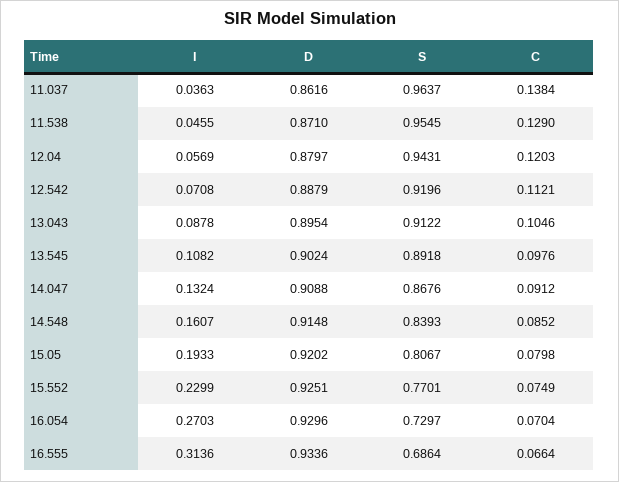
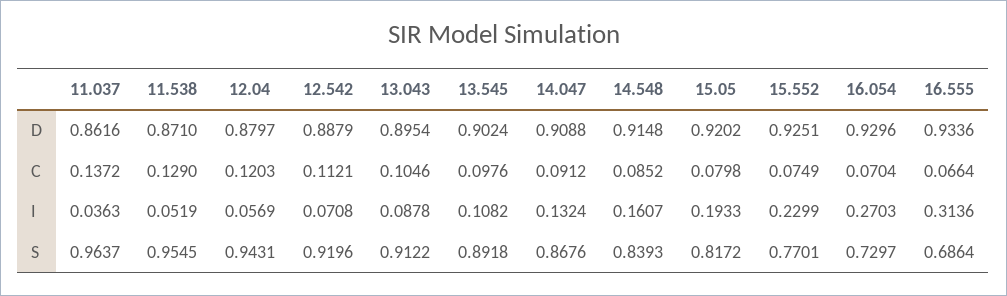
C, 11.037: 0.1384 -> 0.1372
I, 11.538: 0.0455 -> 0.0519
S, 15.05: 0.8067 -> 0.8172

